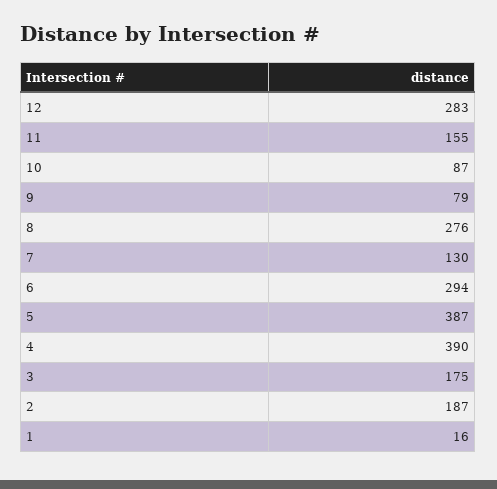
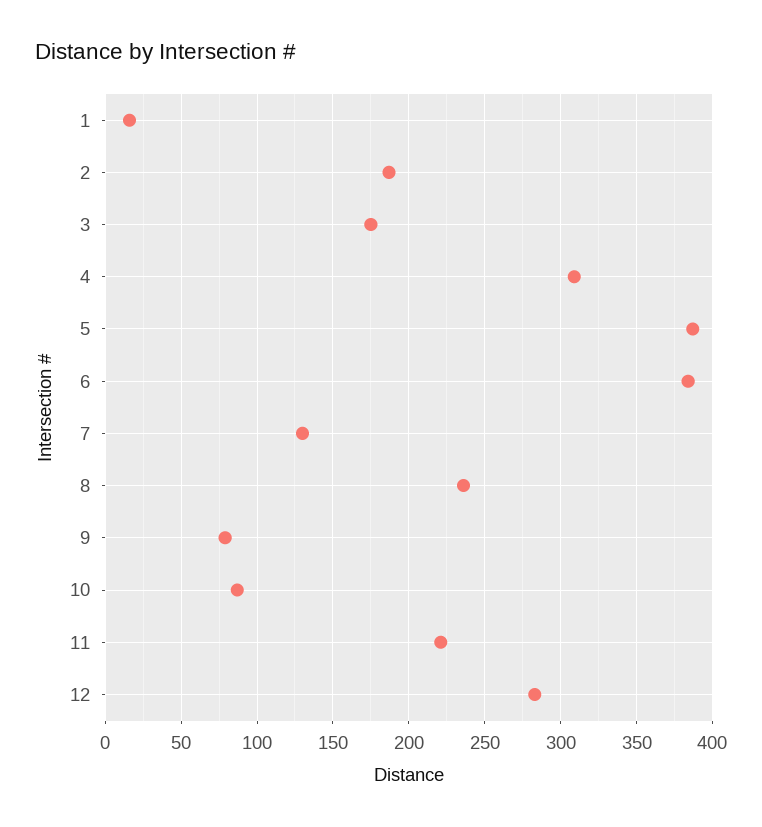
11: 155 -> 220
8: 276 -> 235
6: 294 -> 385
4: 390 -> 310

